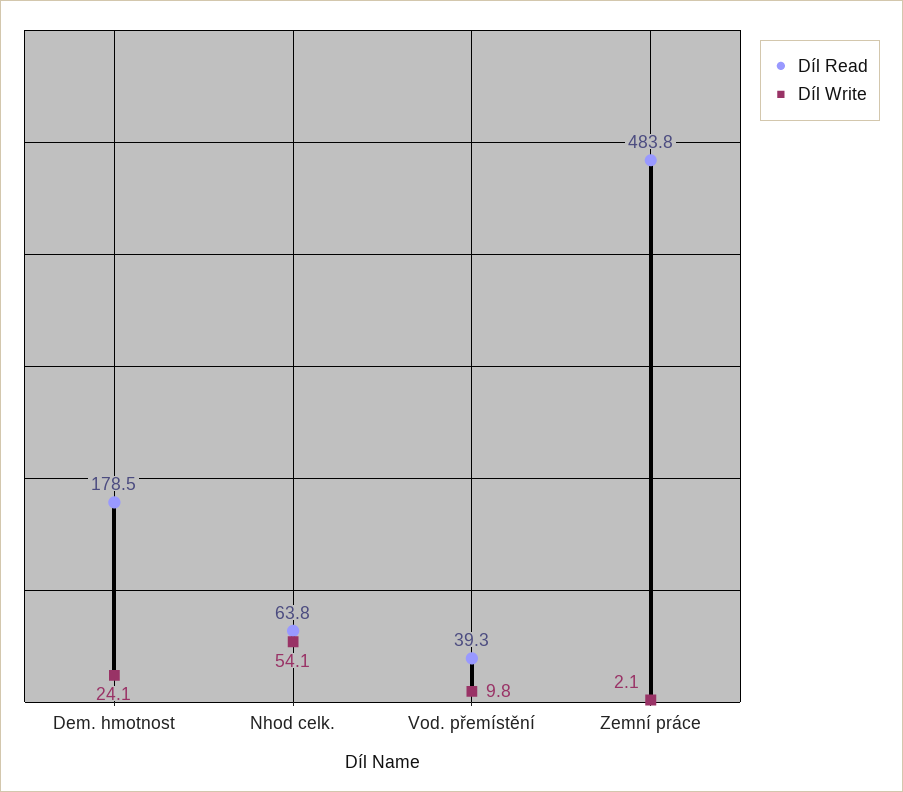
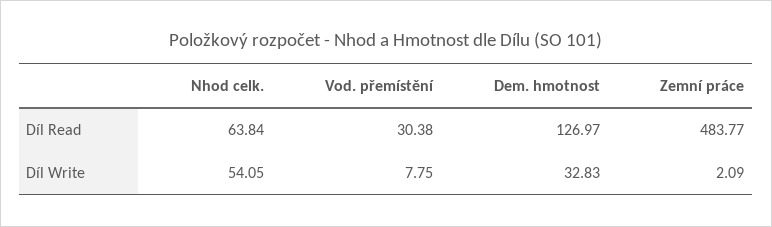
Díl Read, Dem. hmotnost: 178.5 -> 126.97
Díl Write, Dem. hmotnost: 24.1 -> 32.83
Díl Read, Vod. přemístění: 39.3 -> 30.38
Díl Write, Vod. přemístění: 9.8 -> 7.75

